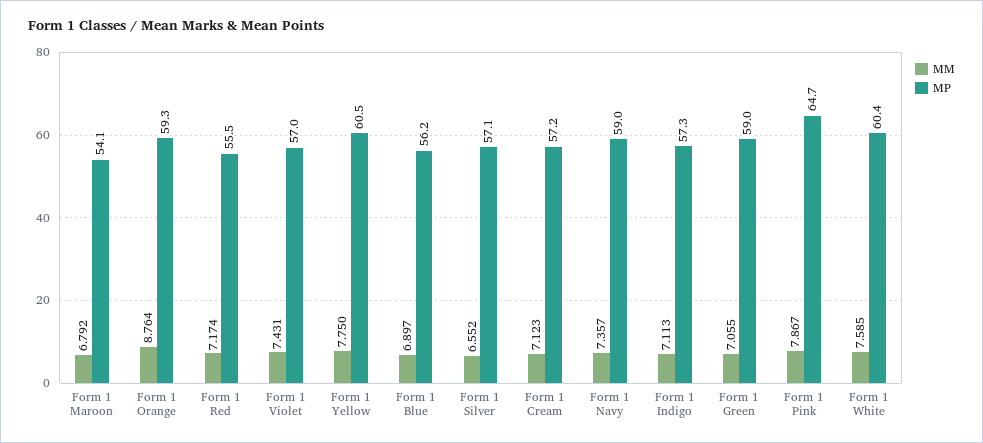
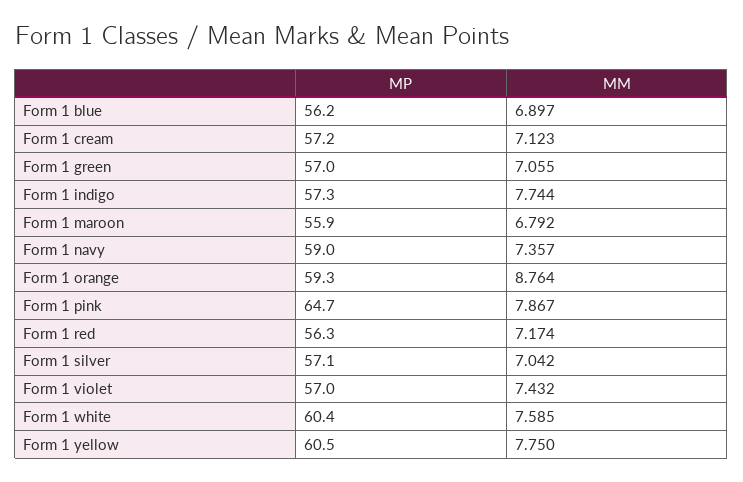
MP, Form 1 Maroon: 54.1 -> 55.9
MP, Form 1 Red: 55.5 -> 56.3
MM, Form 1 Violet: 7.431 -> 7.432
MM, Form 1 Silver: 6.552 -> 7.042
MM, Form 1 Indigo: 7.113 -> 7.744
MP, Form 1 Green: 59 -> 57

